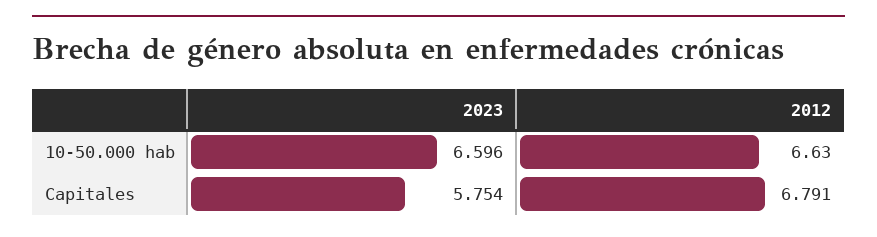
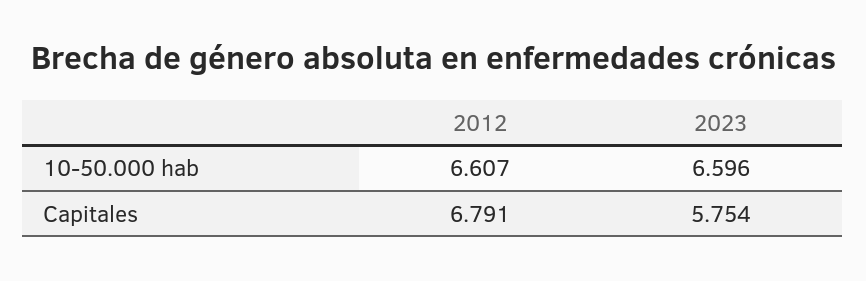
2012, 10-50.000 hab: 6.63 -> 6.607

